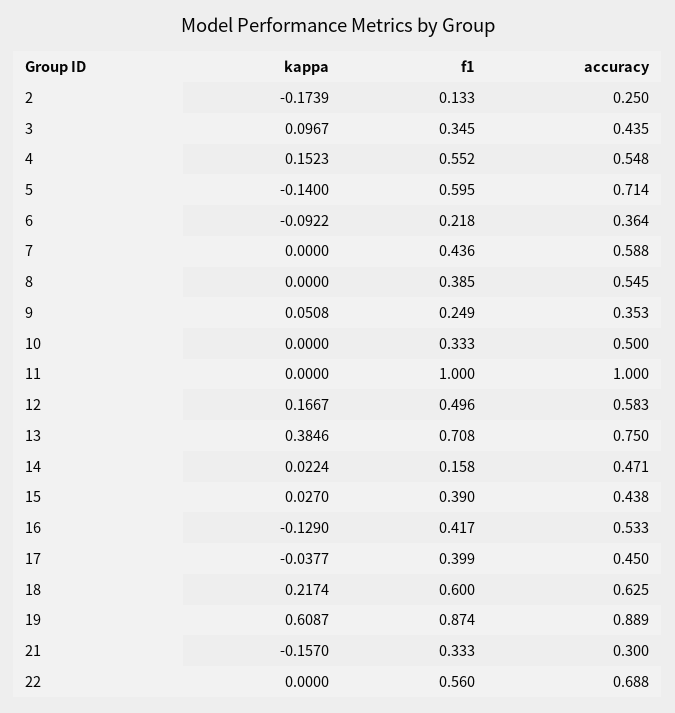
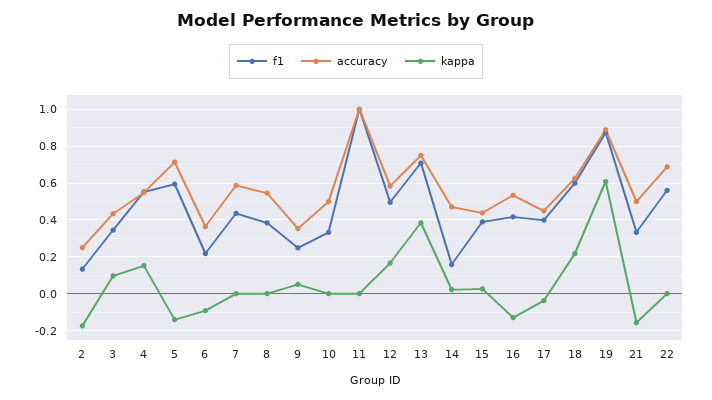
accuracy, 21: 0.3 -> 0.5

